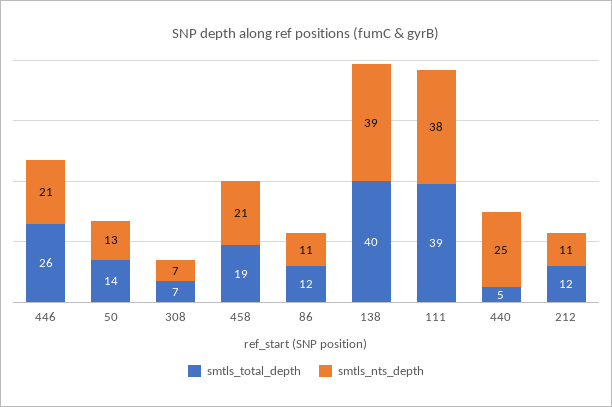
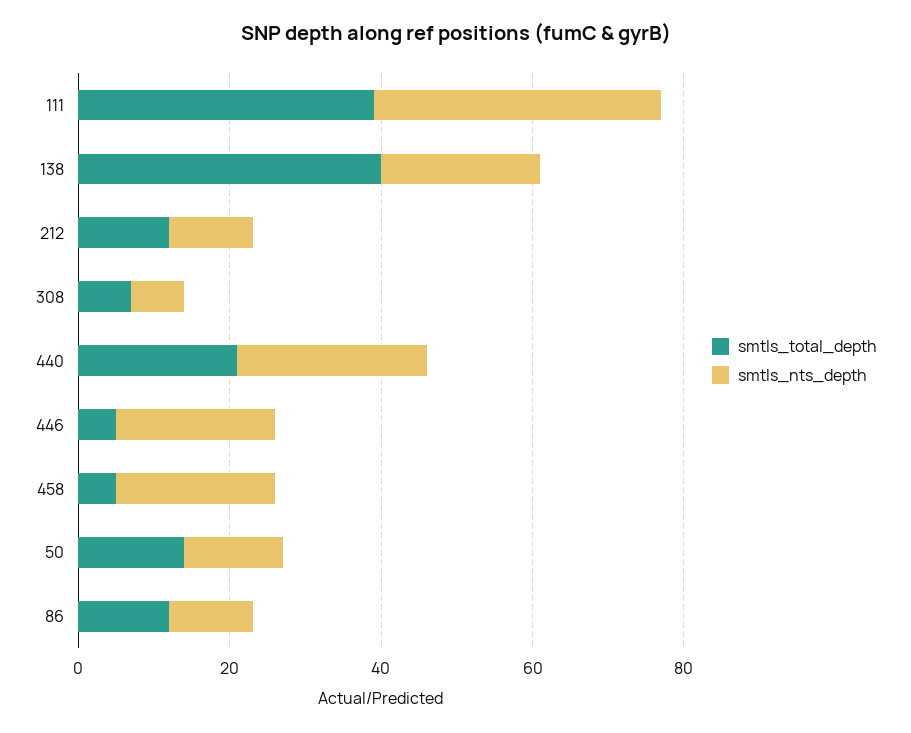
smtls_total_depth, 446: 26 -> 5
smtls_total_depth, 458: 19 -> 5
smtls_nts_depth, 138: 39 -> 20
smtls_total_depth, 440: 5 -> 20

